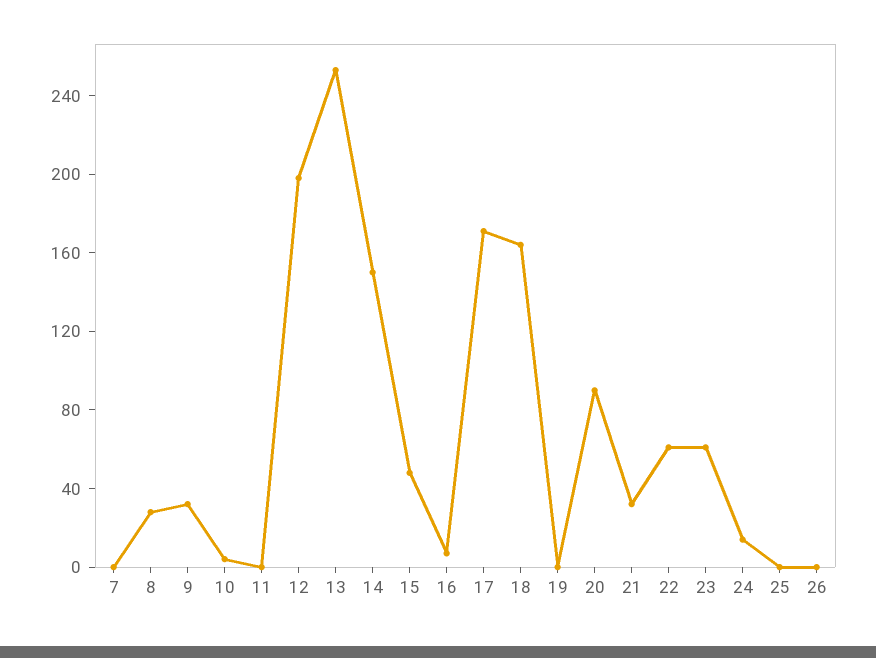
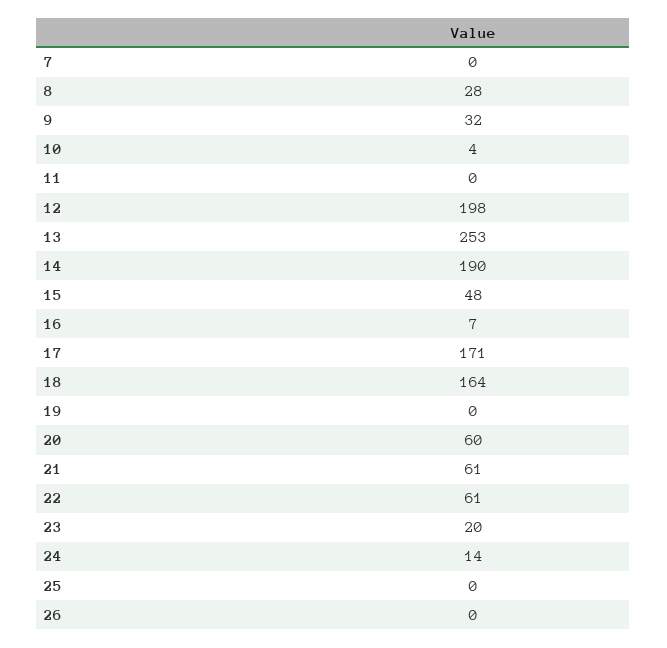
14: 150 -> 190
20: 90 -> 60
21: 30 -> 61
23: 60 -> 20

